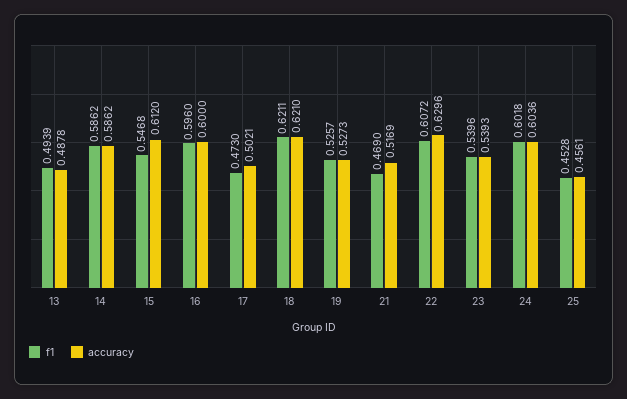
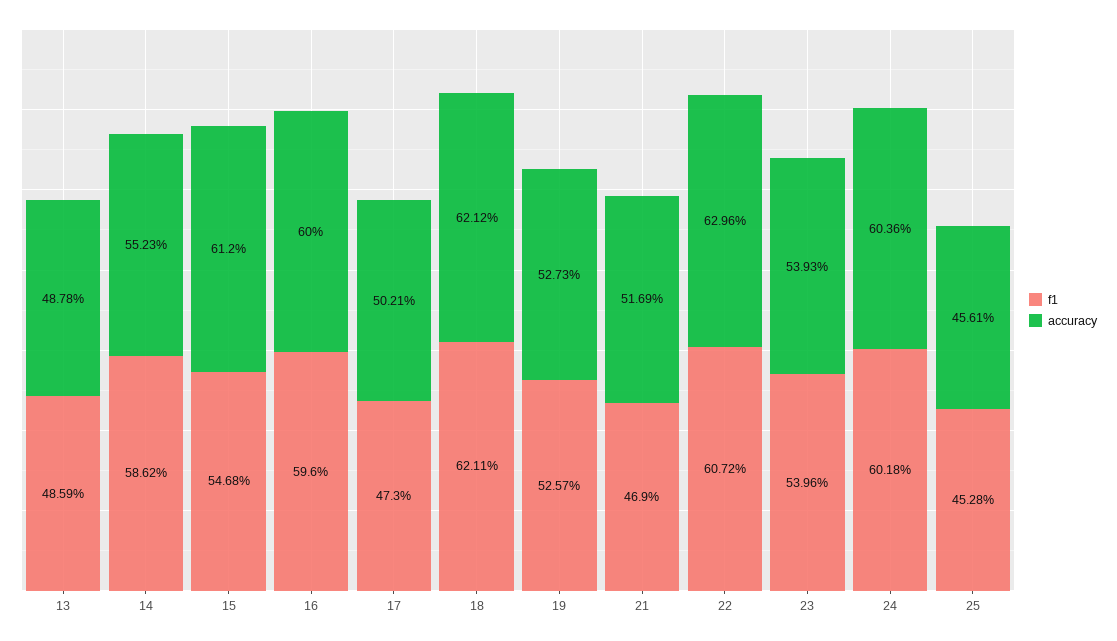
f1, 13: 0.4939 -> 0.4859
accuracy, 14: 0.5862 -> 0.5523
accuracy, 18: 0.621 -> 0.6212

